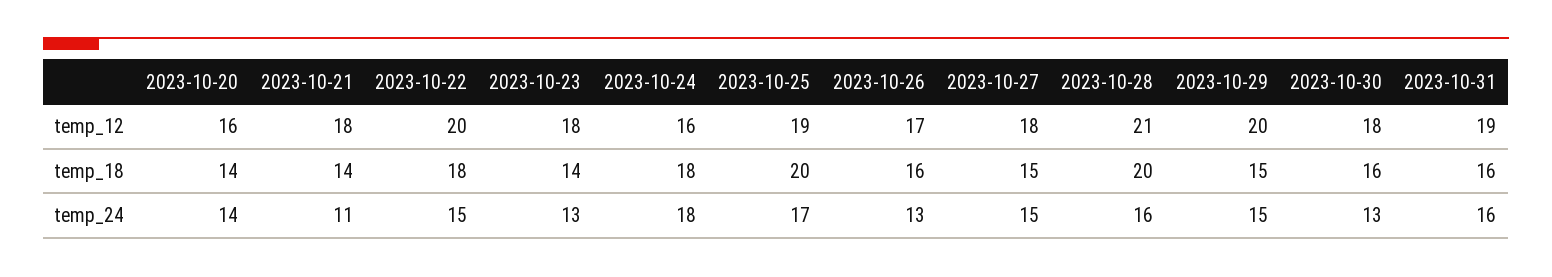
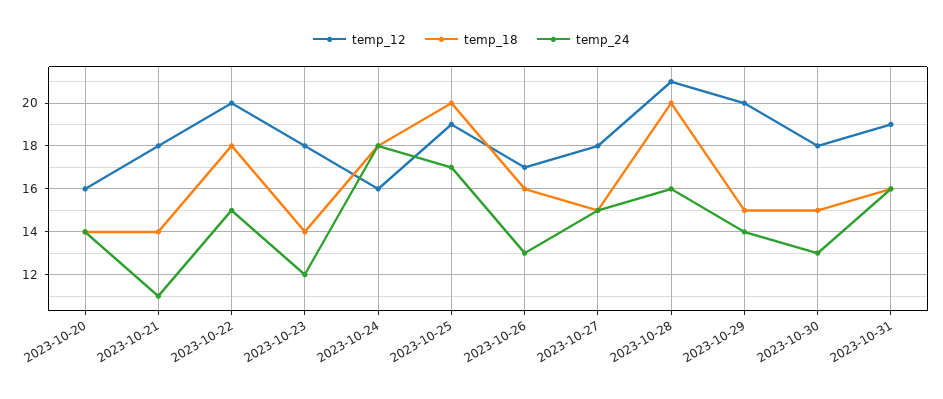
temp_18, 2023-10-30: 16 -> 15
temp_24, 2023-10-23: 13 -> 12
temp_24, 2023-10-29: 15 -> 14

